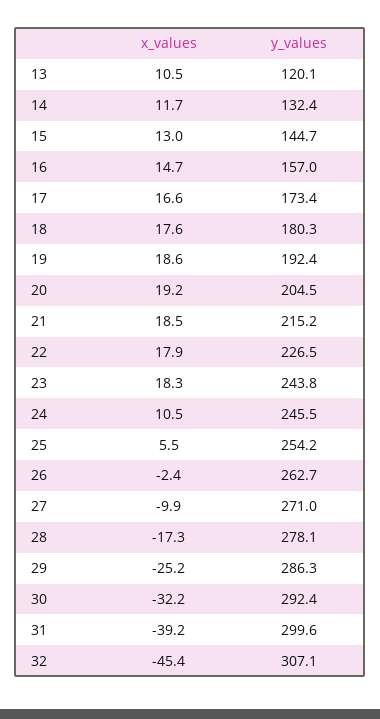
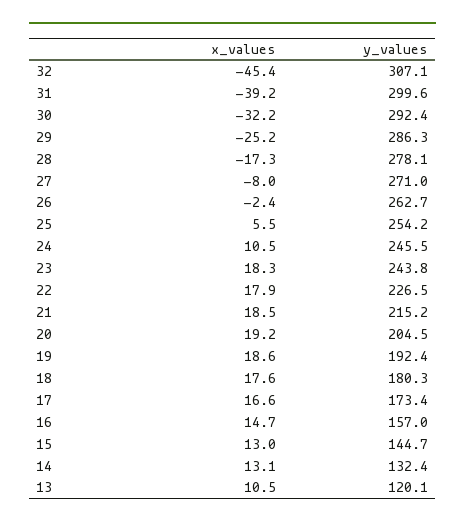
x_values, 14: 11.7 -> 13.1
x_values, 27: -9.9 -> -8

